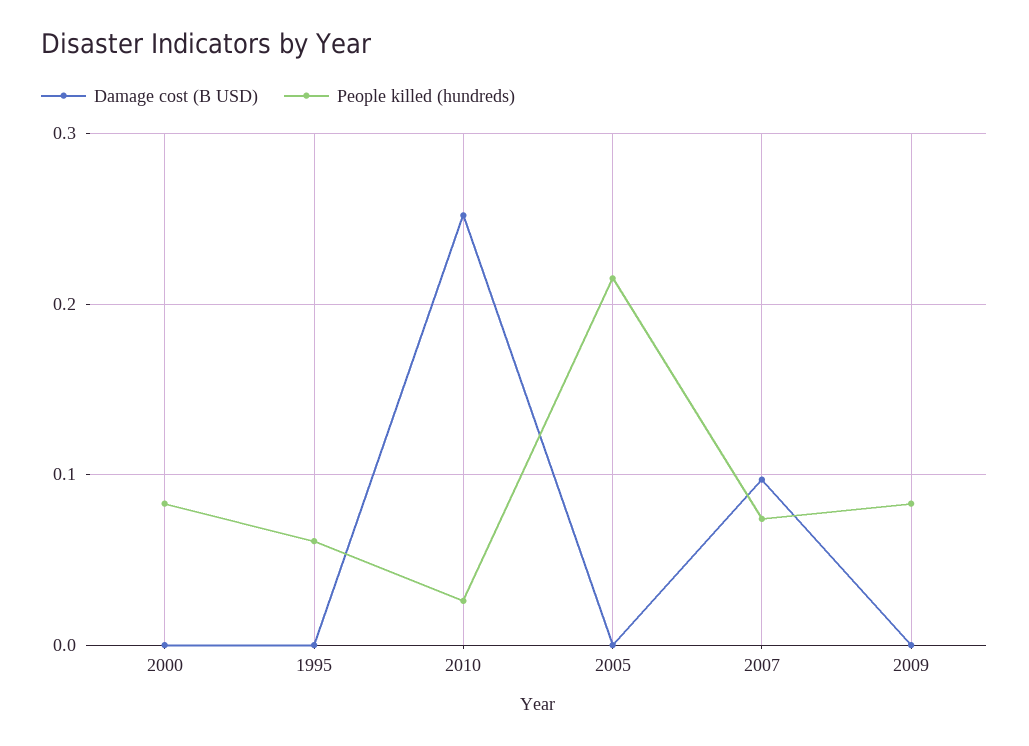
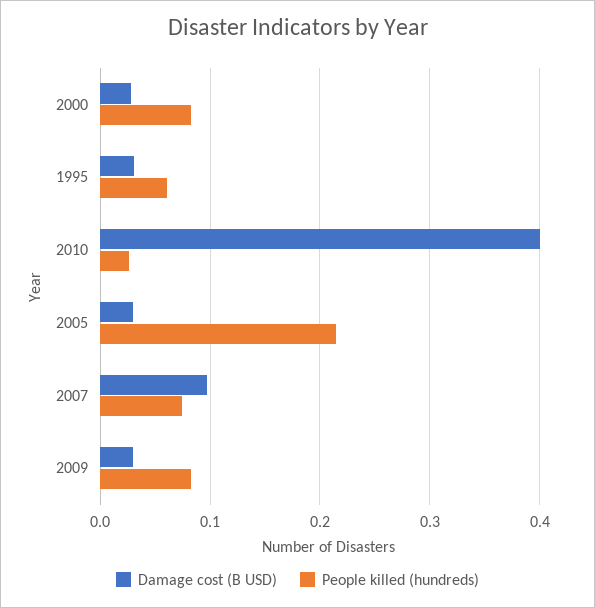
Damage cost (B USD), 2000: 0 -> 0.03
Damage cost (B USD), 1995: 0 -> 0.03
Damage cost (B USD), 2010: 0.25 -> 0.4
Damage cost (B USD), 2005: 0 -> 0.03
Damage cost (B USD), 2009: 0 -> 0.03

